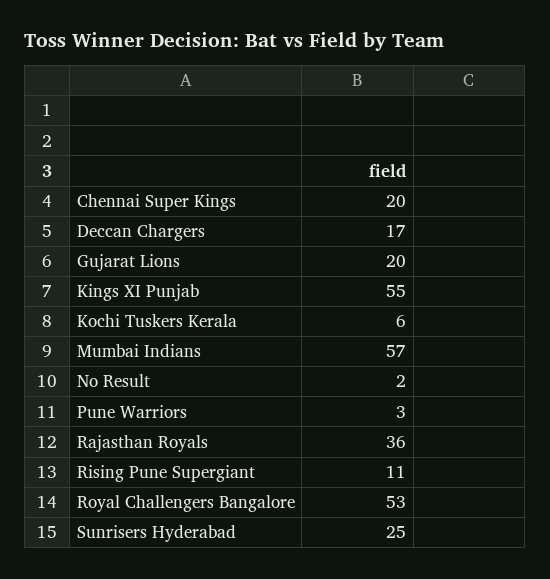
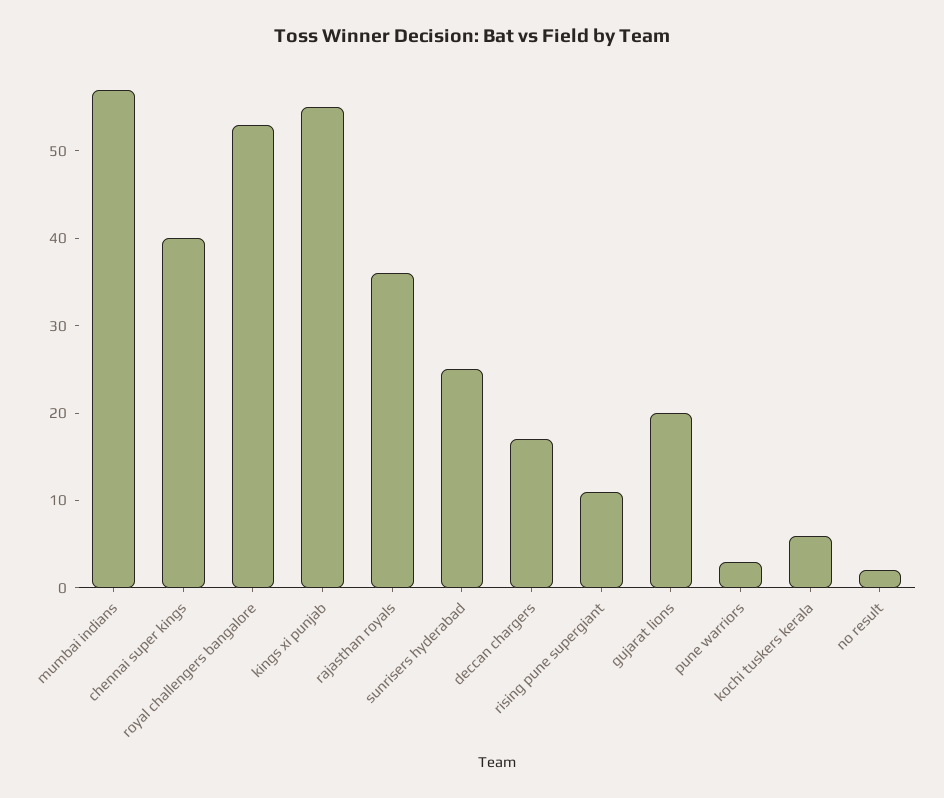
Chennai Super Kings: 20 -> 40

